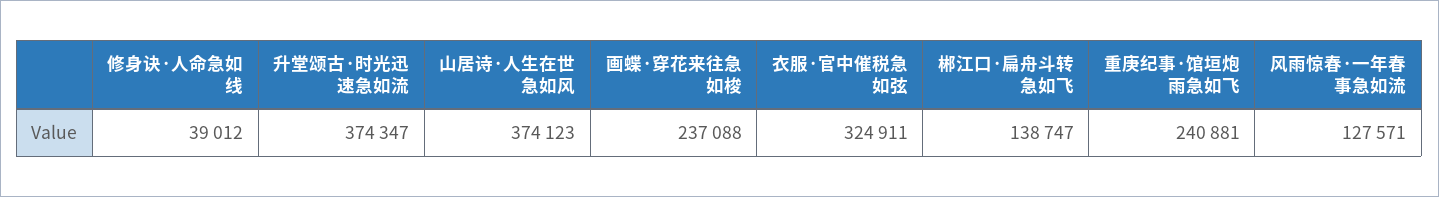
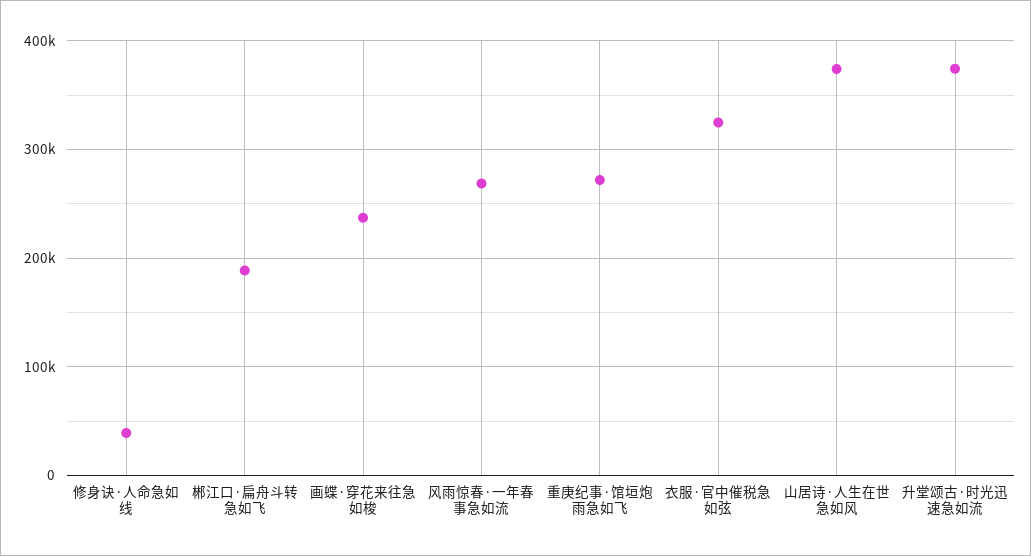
郴江口·扁舟斗转急如飞: 138747 -> 190000
重庚纪事·馆垣炮雨急如飞: 240881 -> 270000
风雨惊春·一年春事急如流: 127571 -> 270000

